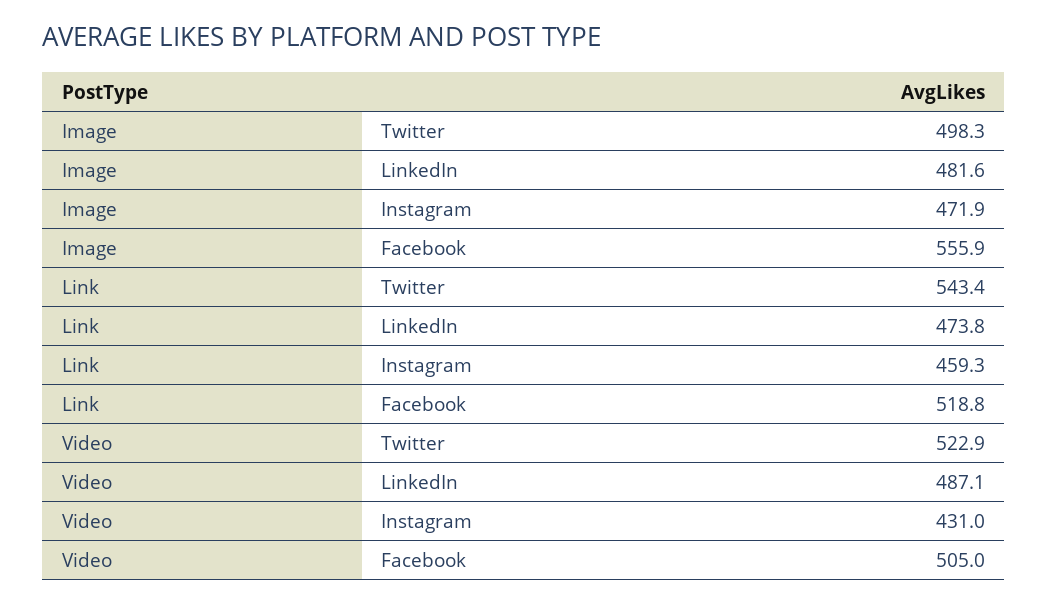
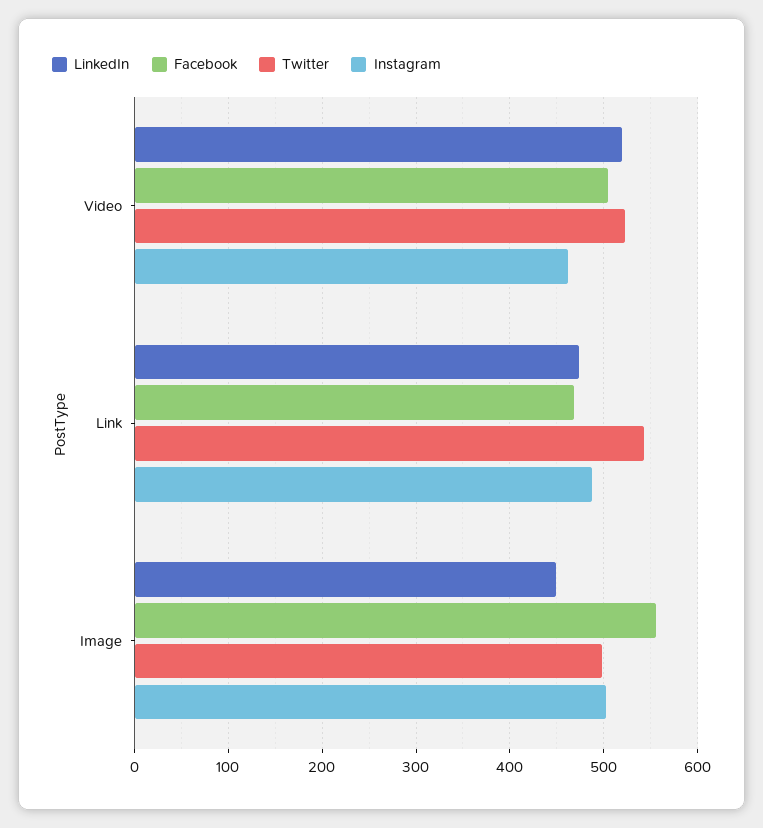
LinkedIn, Image: 481.6 -> 450
Instagram, Image: 471.9 -> 500
Instagram, Link: 459.3 -> 490
Facebook, Link: 518.8 -> 470
LinkedIn, Video: 487.1 -> 520
Instagram, Video: 431 -> 460

